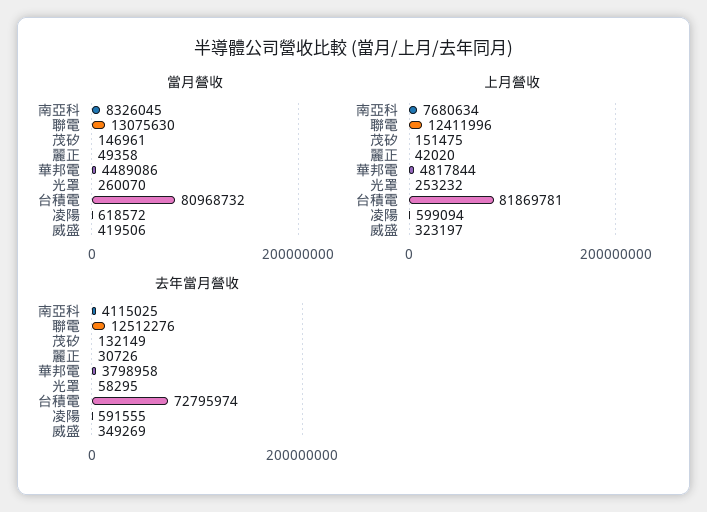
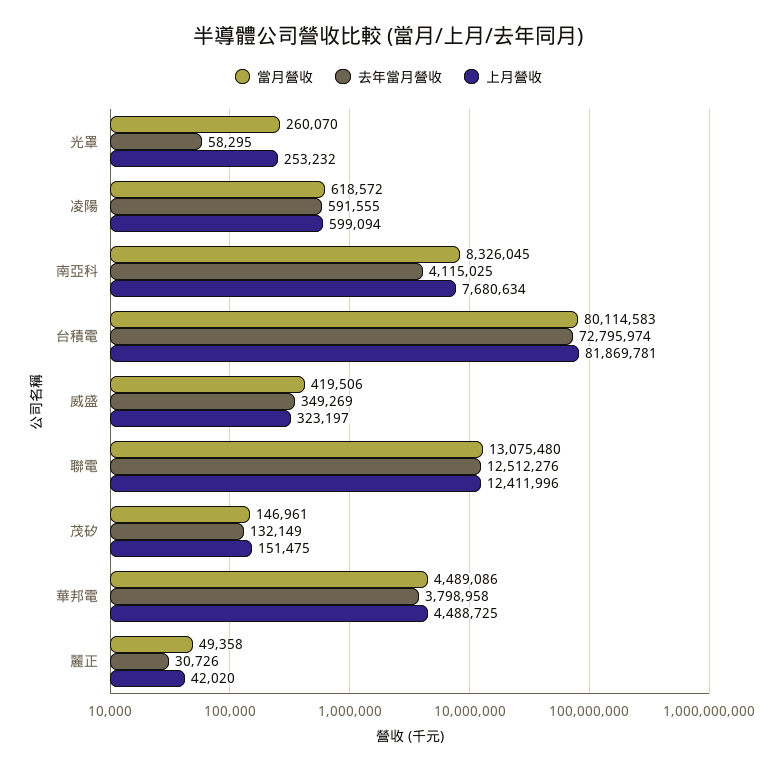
當月營收, 聯電: 13075630 -> 13075480
當月營收, 台積電: 80968732 -> 80114583
上月營收, 華邦電: 4817844 -> 4488725

